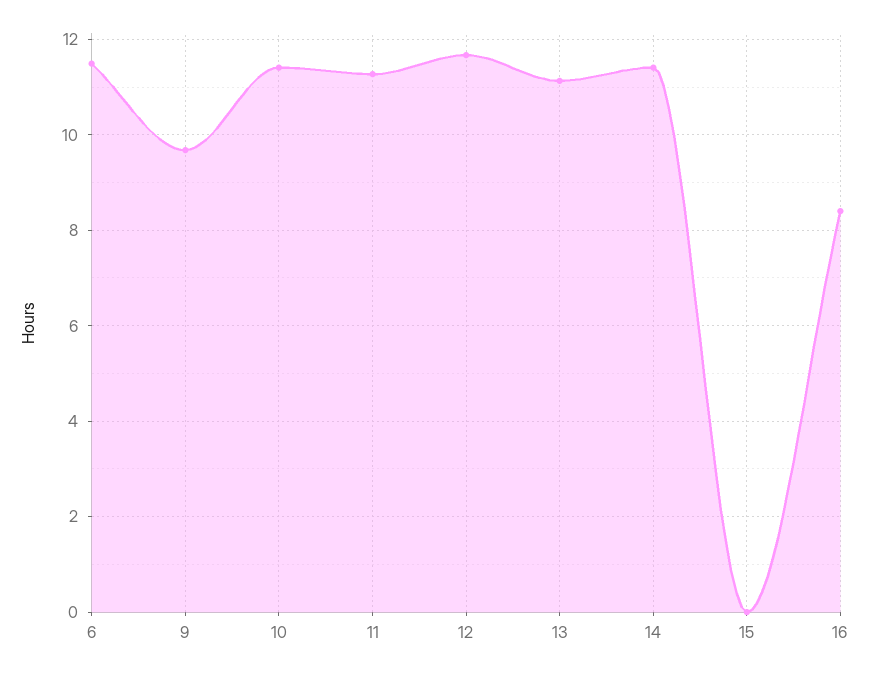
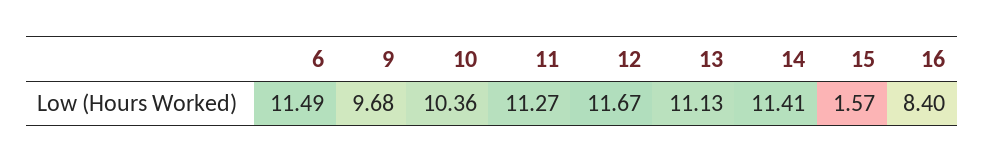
10: 11.4 -> 10.36
15: 0 -> 1.57

